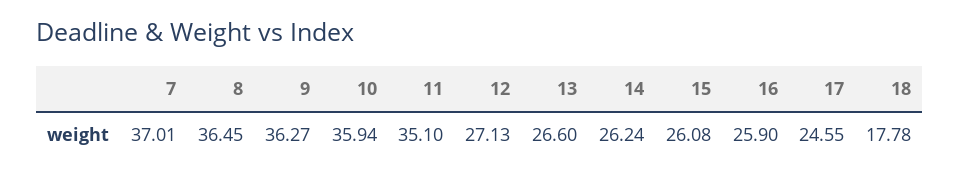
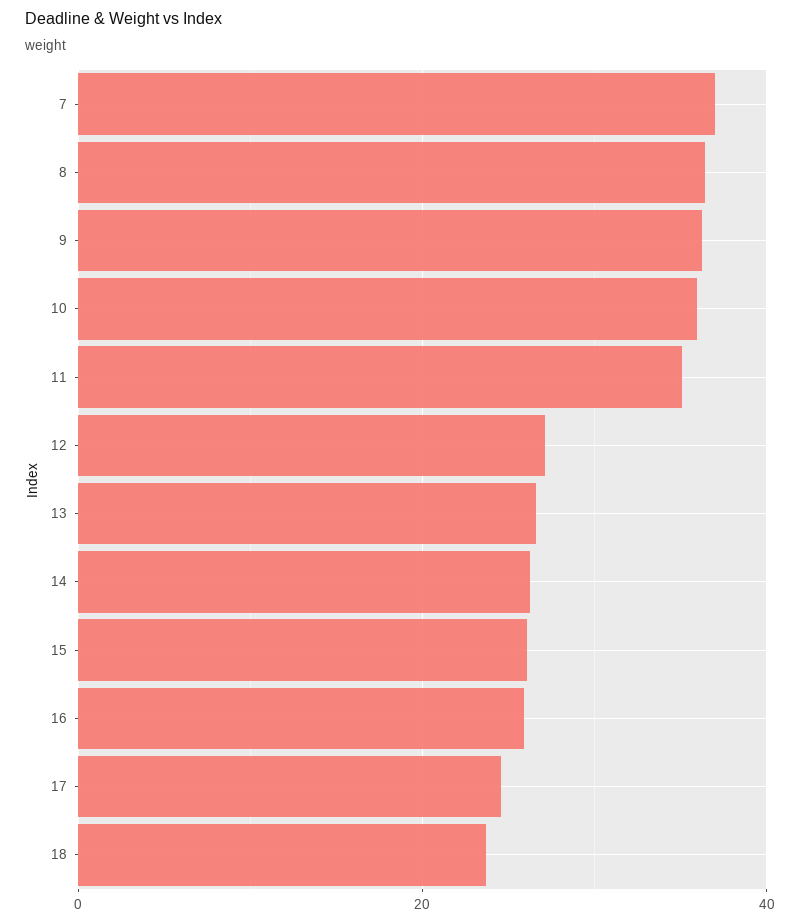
18: 17.78 -> 24

